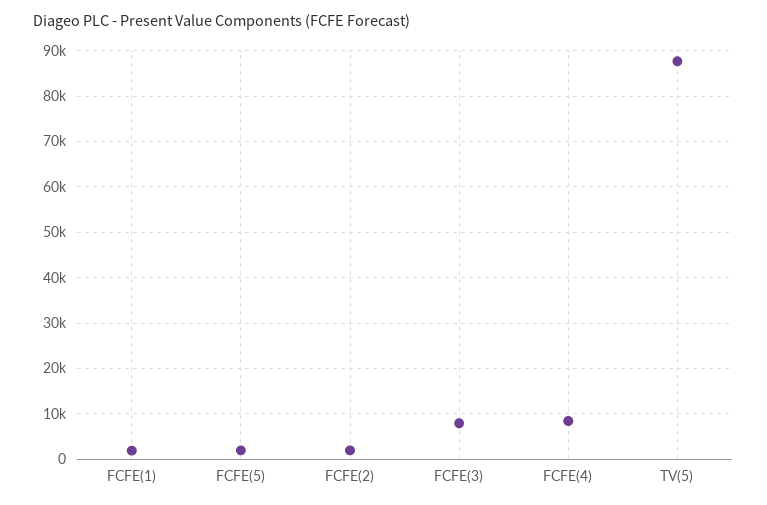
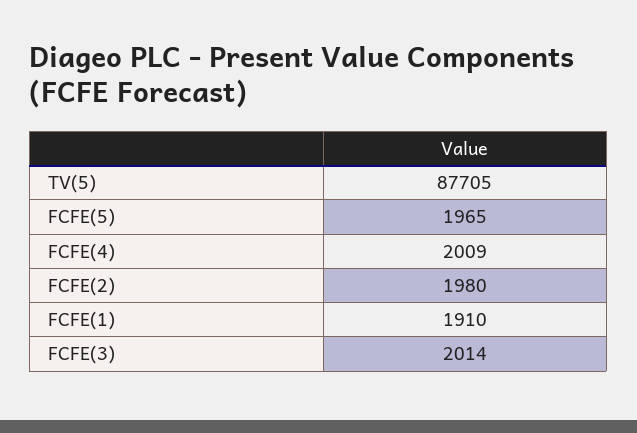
FCFE(3): 8000 -> 2014
FCFE(4): 8000 -> 2009

